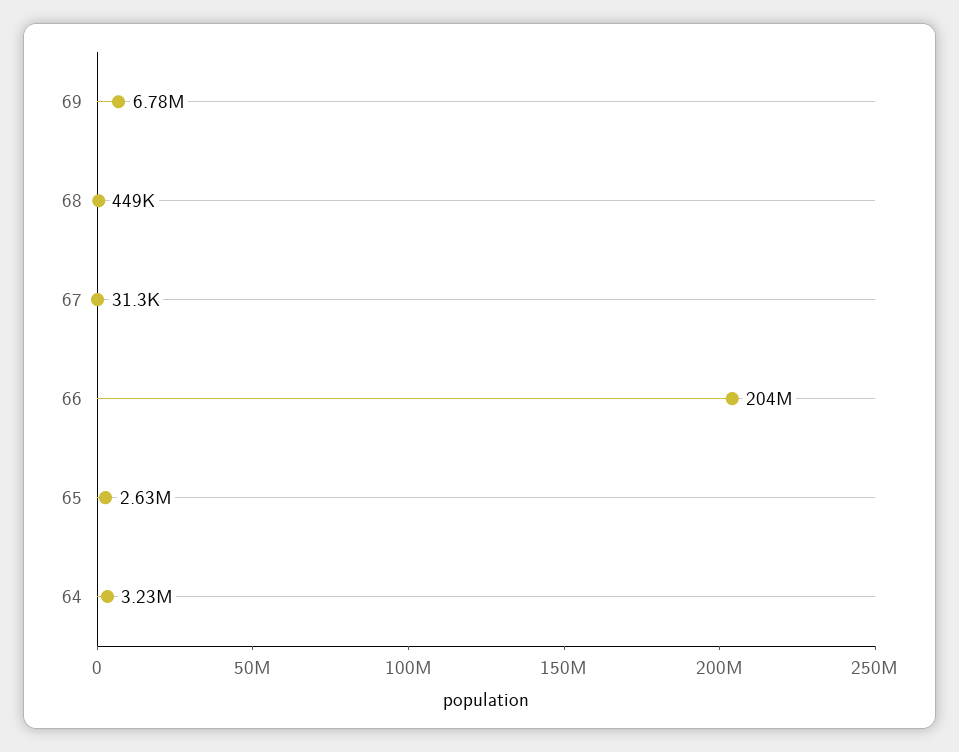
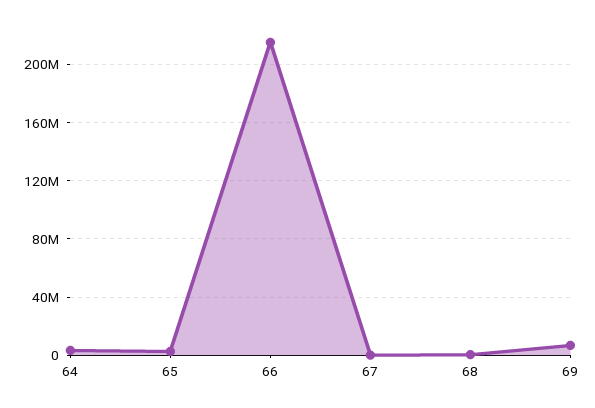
66: 204000000 -> 215000000

